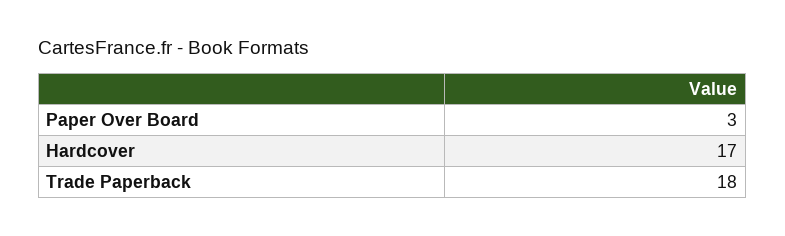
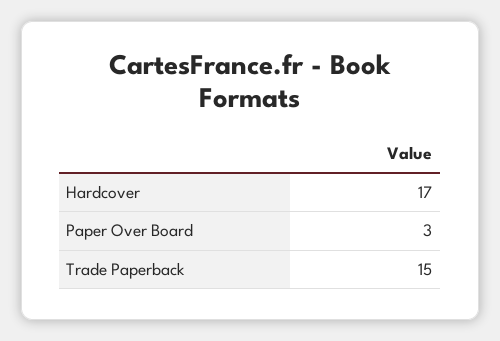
Trade Paperback: 18 -> 15

